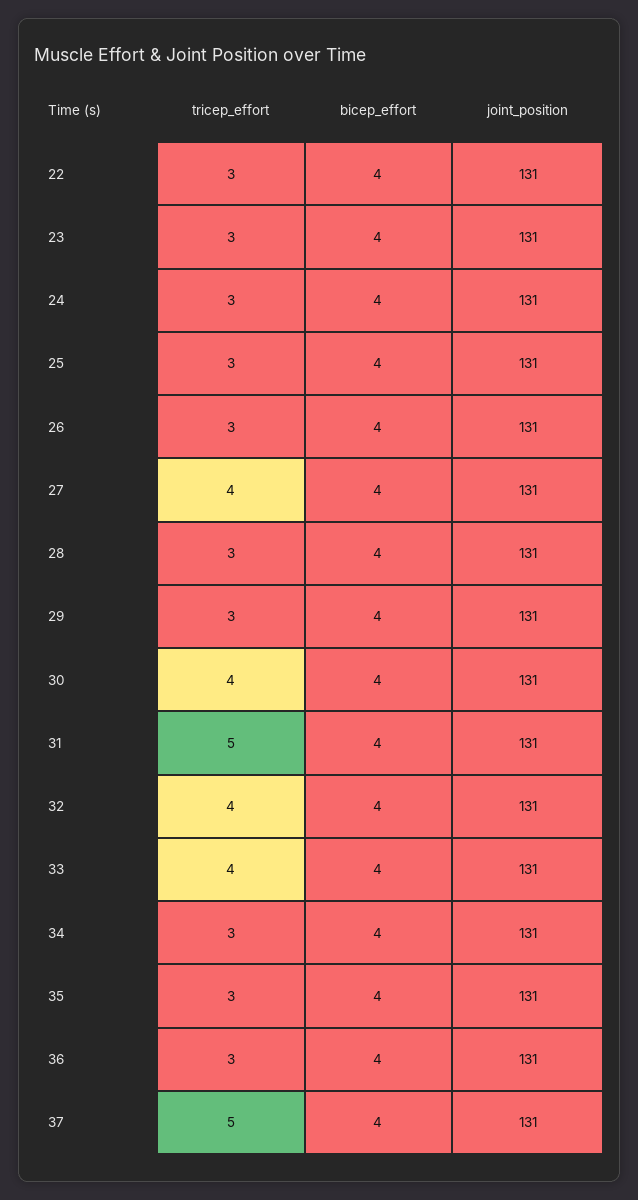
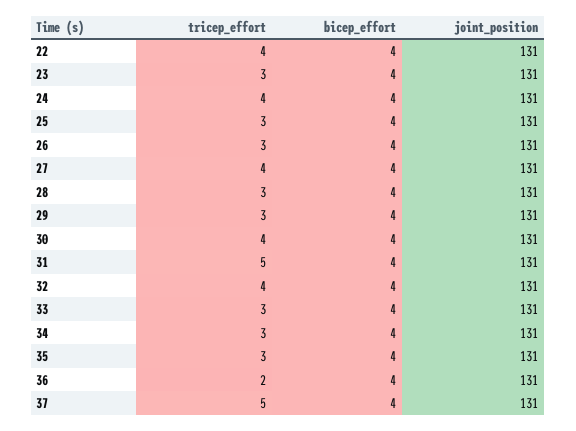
tricep_effort, 22: 3 -> 4
tricep_effort, 24: 3 -> 4
tricep_effort, 33: 4 -> 3
tricep_effort, 36: 3 -> 2

